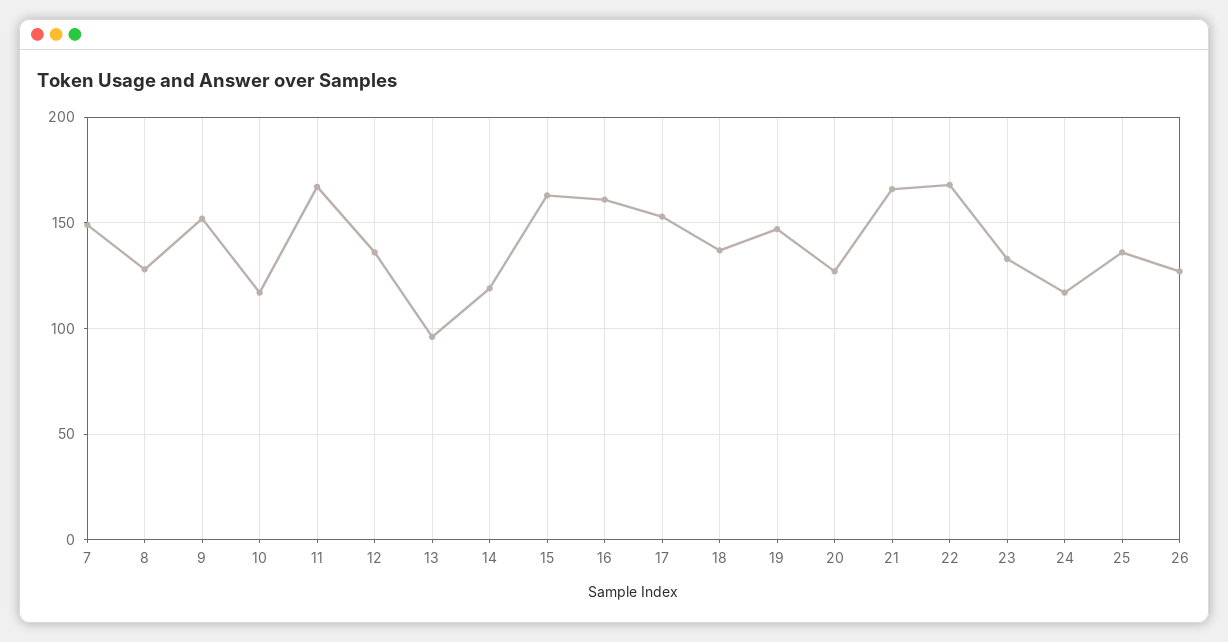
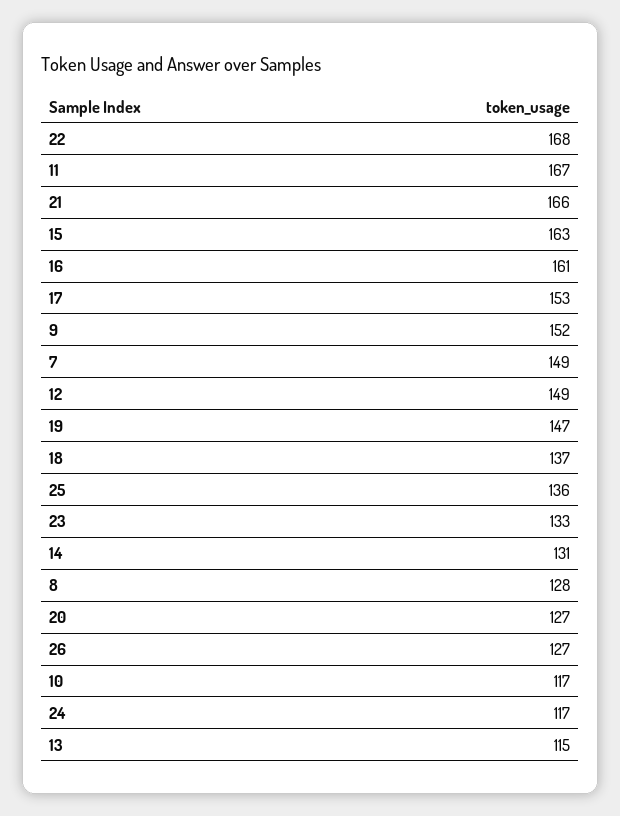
12: 135 -> 149
13: 95 -> 115
14: 120 -> 131

